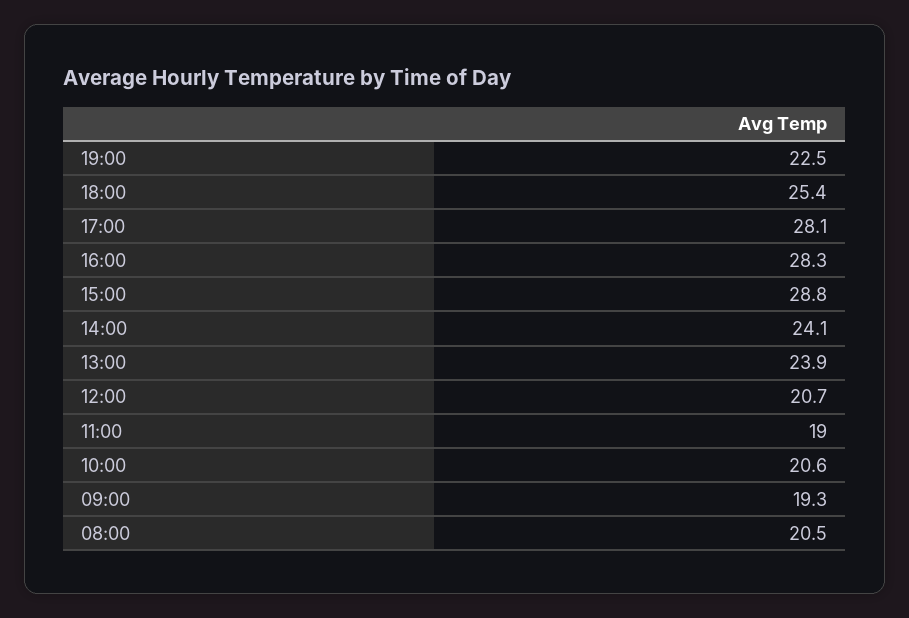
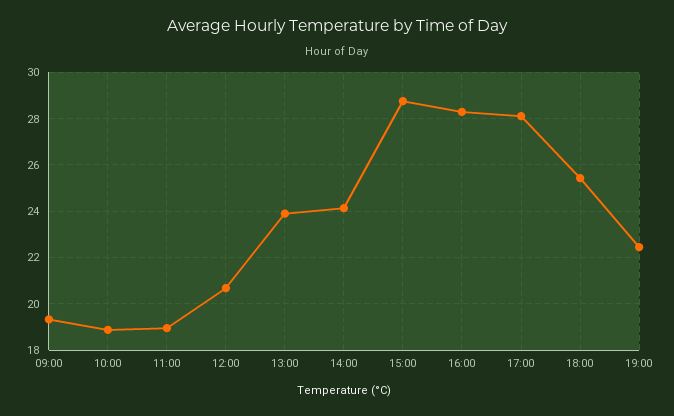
10:00: 20.6 -> 19
08:00: 20.5 -> none

